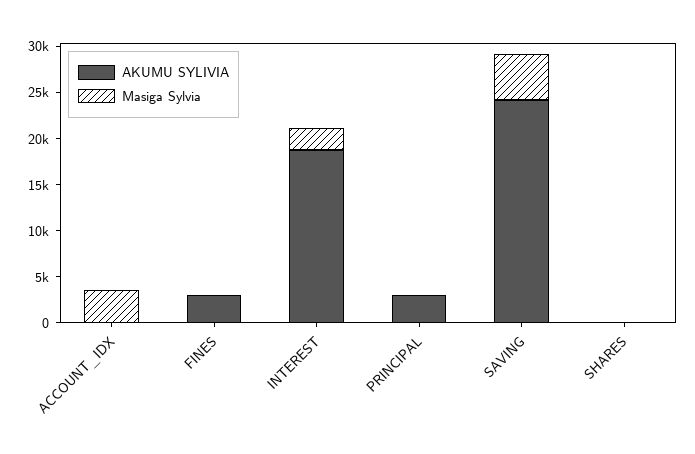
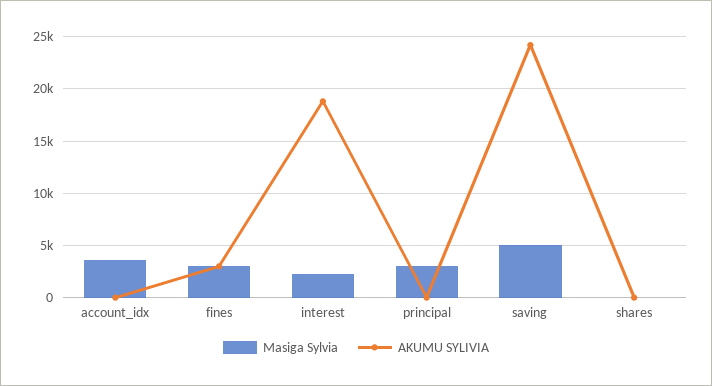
Masiga Sylvia, FINES: 0 -> 3000
AKUMU SYLIVIA, PRINCIPAL: 3000 -> 0
Masiga Sylvia, PRINCIPAL: 0 -> 3000

